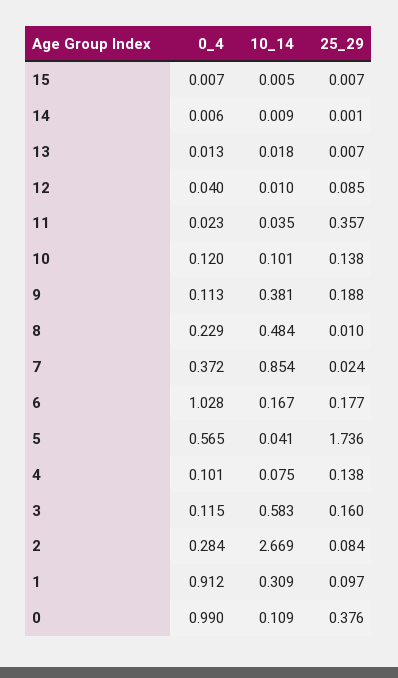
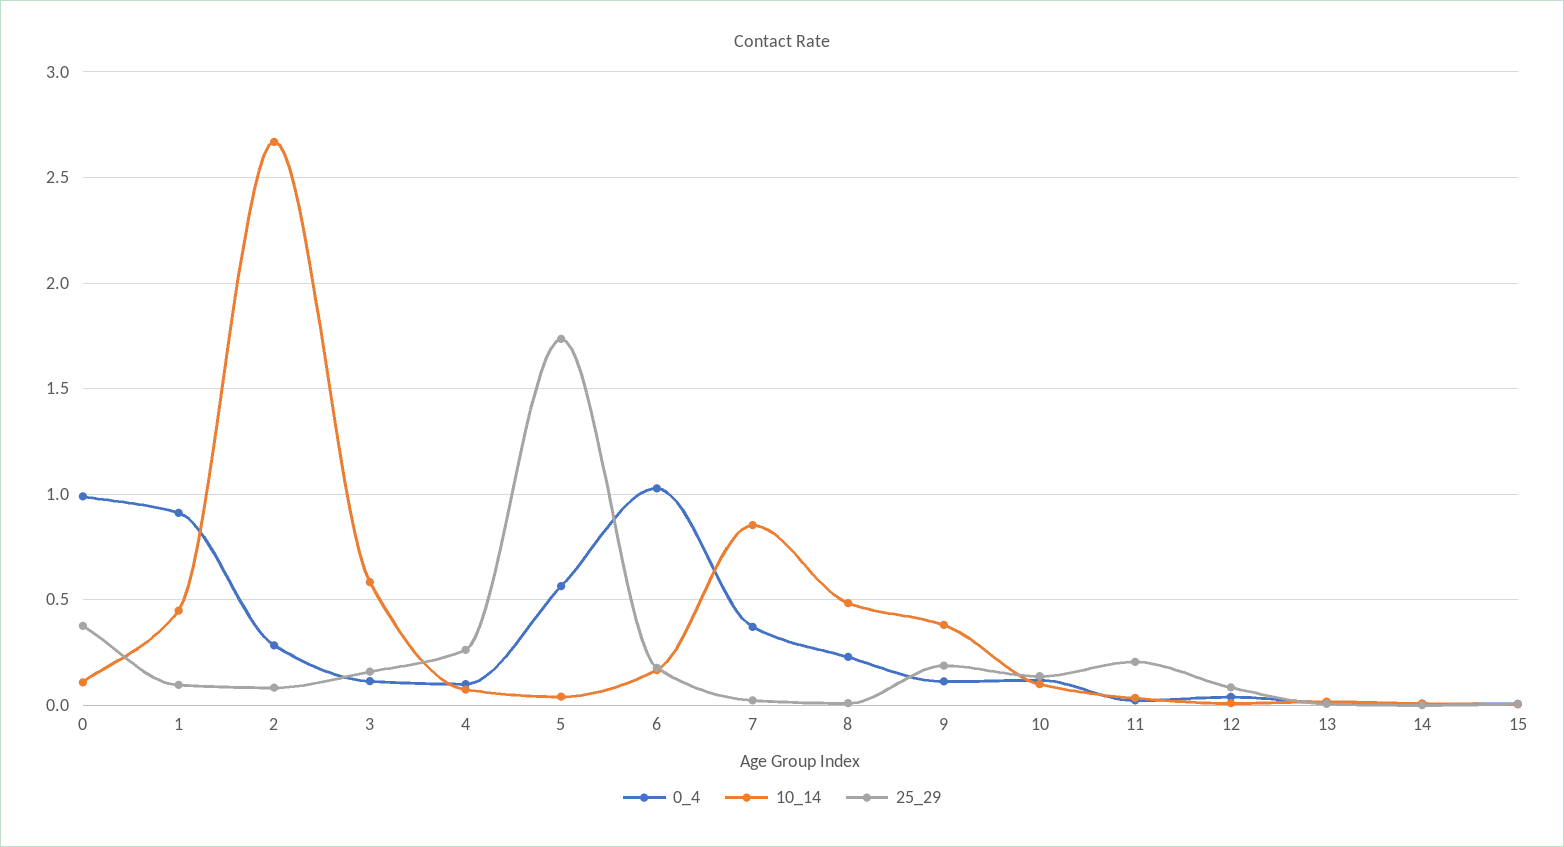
25_29, 11: 0.357 -> 0.2
25_29, 4: 0.138 -> 0.25
10_14, 1: 0.309 -> 0.45

